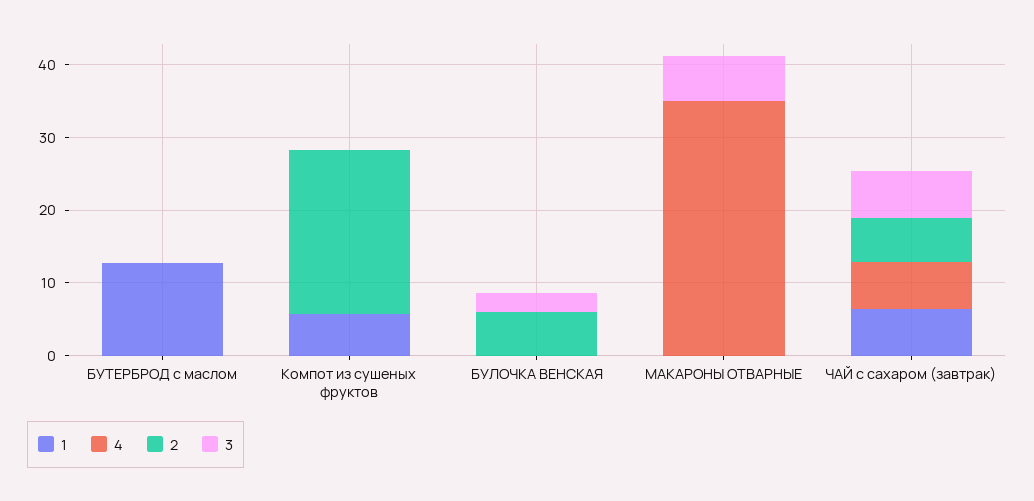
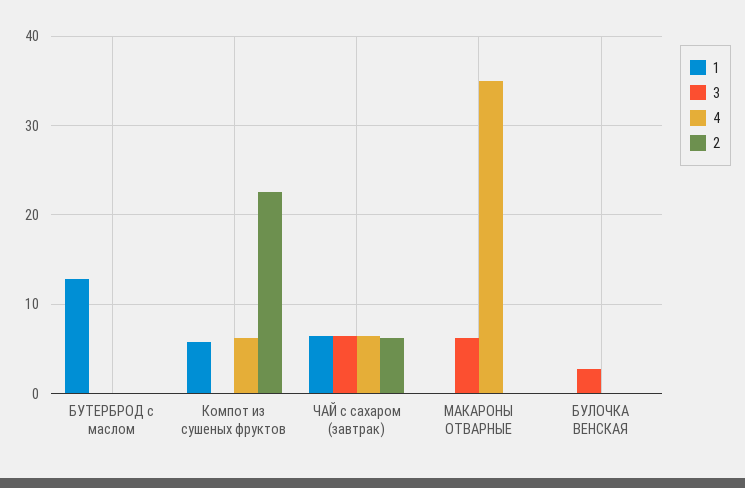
4, Компот из сушеных фруктов: 0 -> 6
2, БУЛОЧКА ВЕНСКАЯ: 6 -> 0

